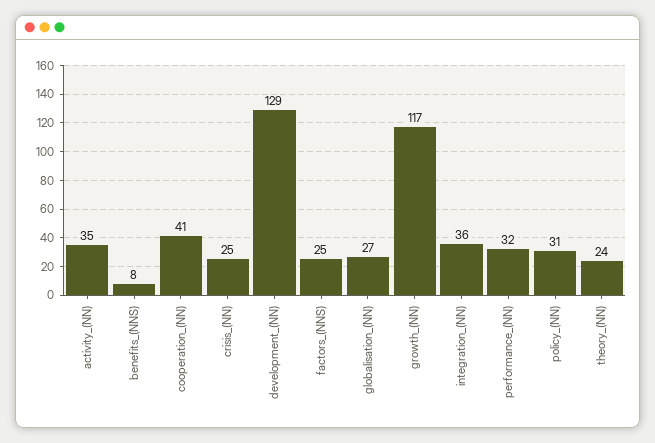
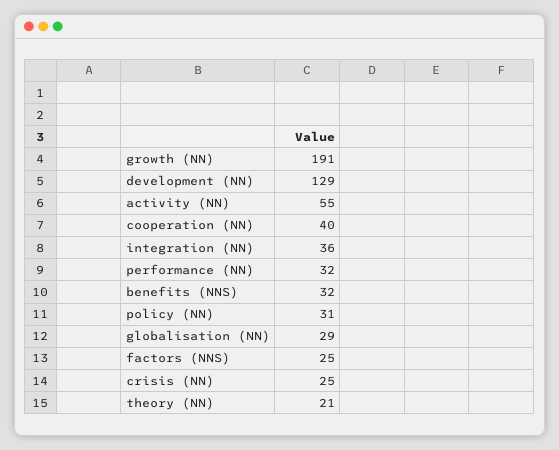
activity_(NN): 35 -> 55
benefits_(NNS): 8 -> 32
cooperation_(NN): 41 -> 40
globalisation_(NN): 27 -> 29
growth_(NN): 117 -> 191
theory_(NN): 24 -> 21

